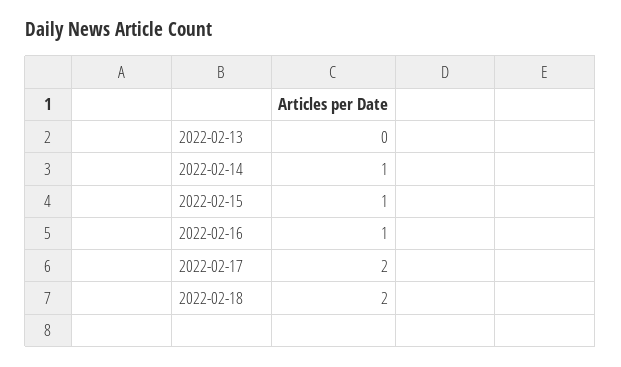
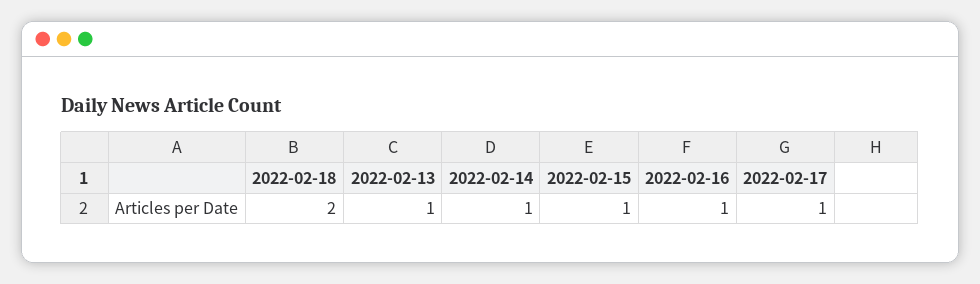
2022-02-13: 0 -> 1
2022-02-17: 2 -> 1

